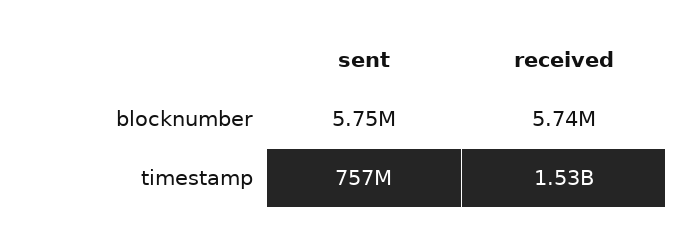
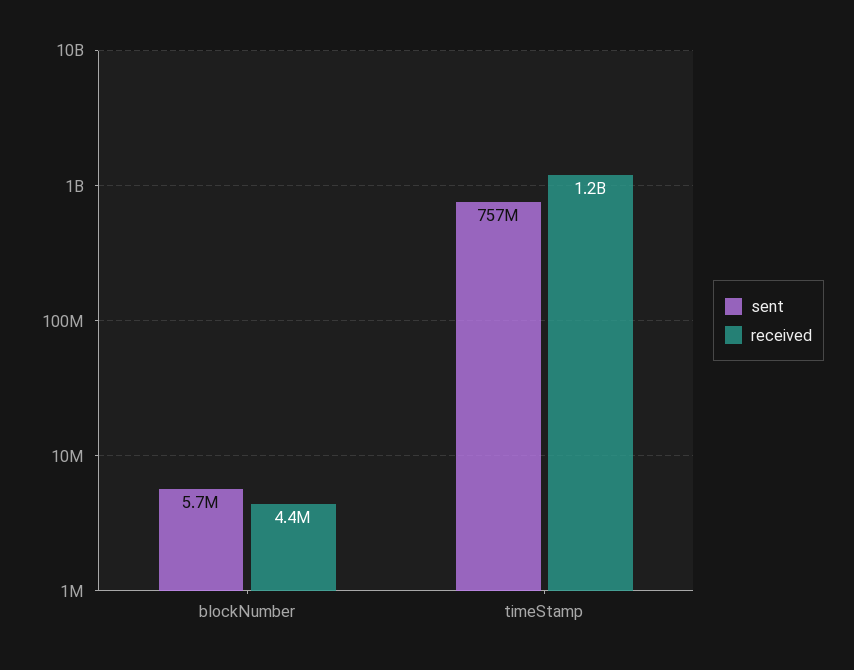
received, blocknumber: 5740000 -> 4400000
received, timestamp: 1530000000 -> 1200000000

